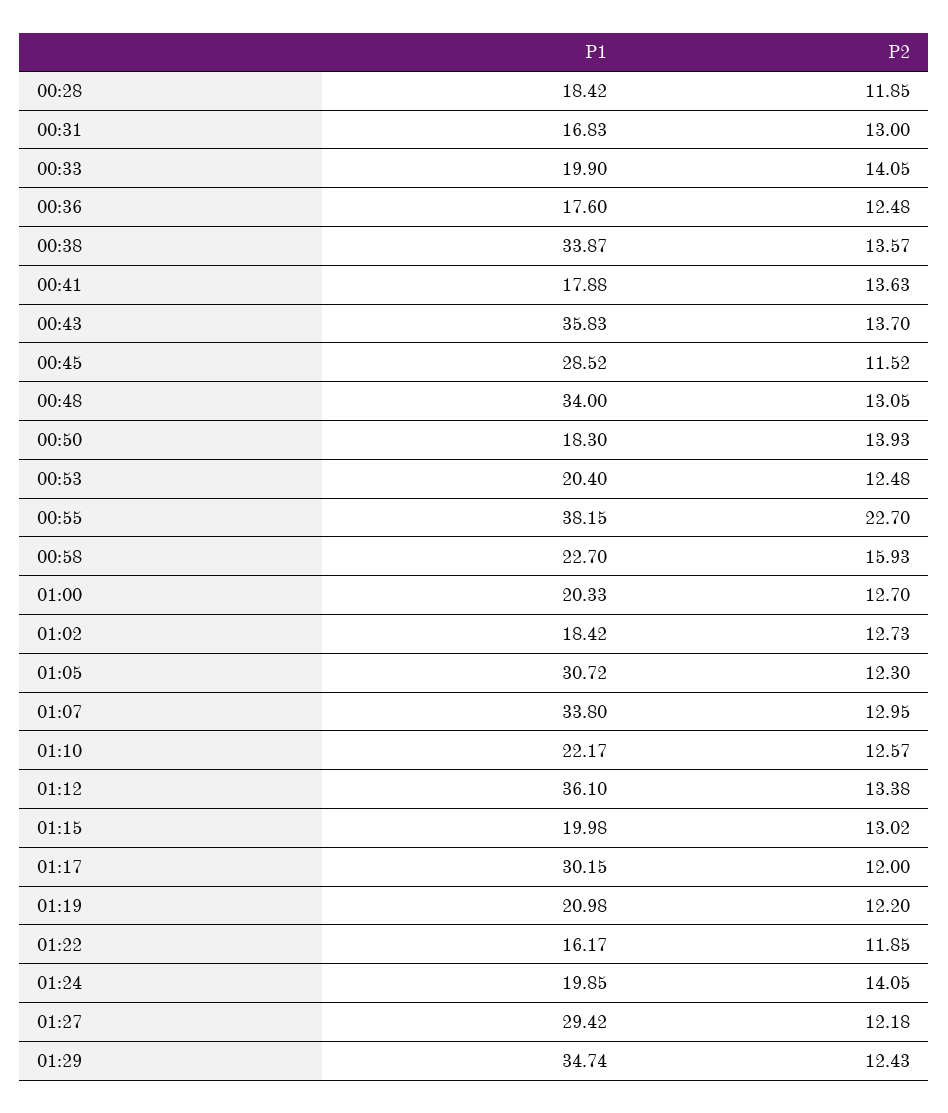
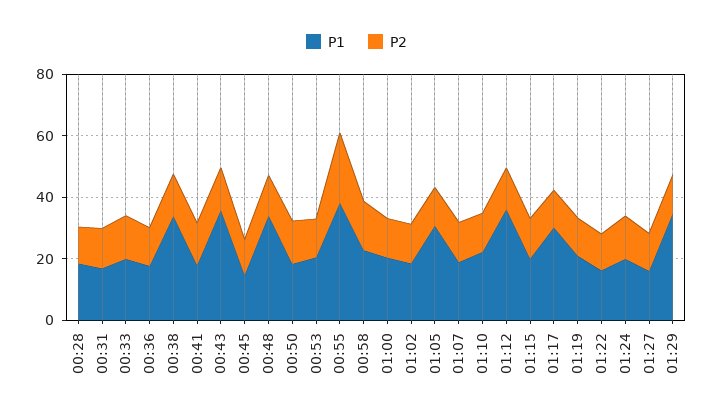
P1, 00:45: 28.52 -> 15
P1, 01:07: 33.8 -> 20
P1, 01:27: 29.42 -> 15

